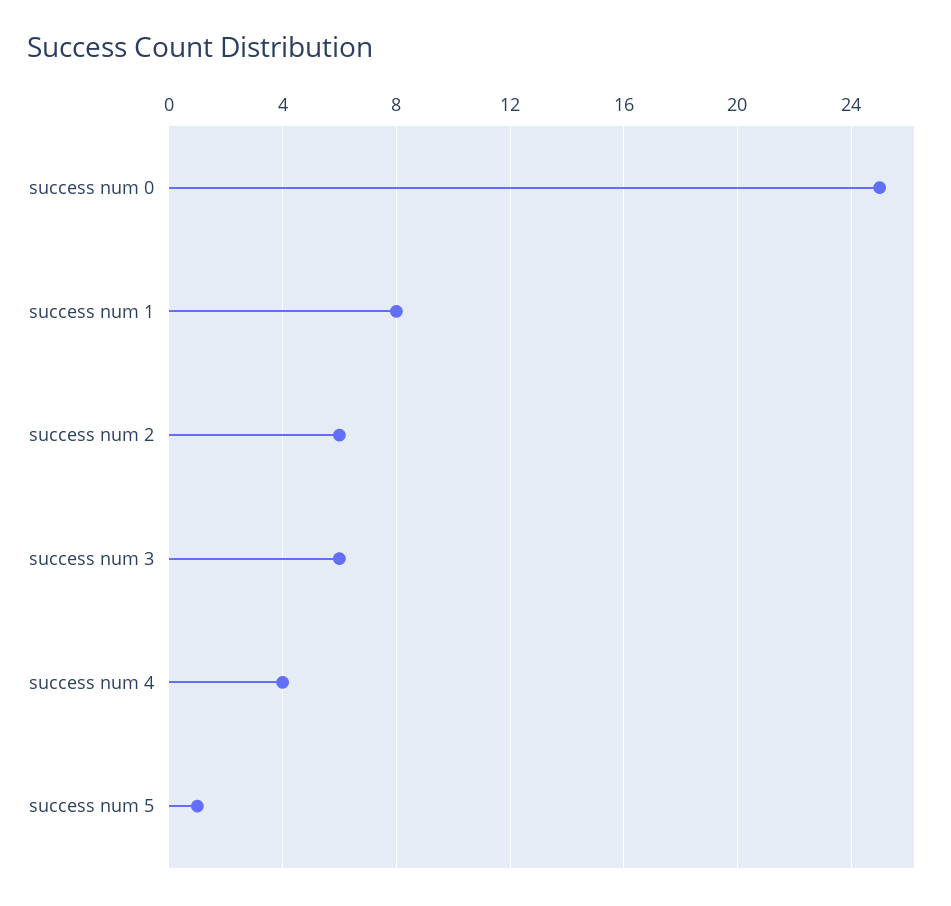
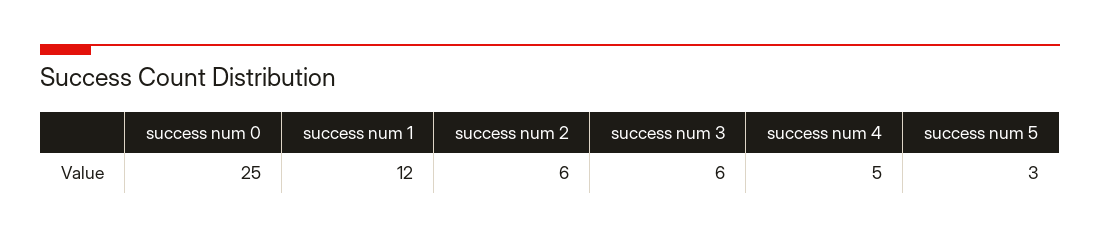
success num 1: 8 -> 12
success num 4: 4 -> 5
success num 5: 1 -> 3

